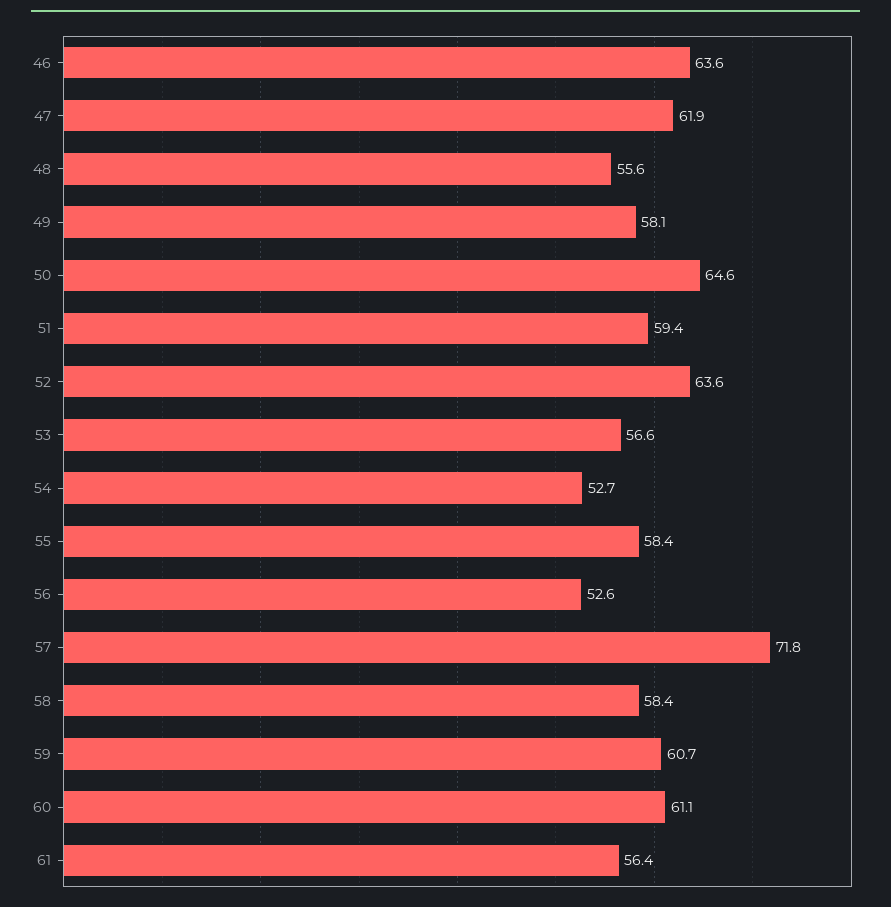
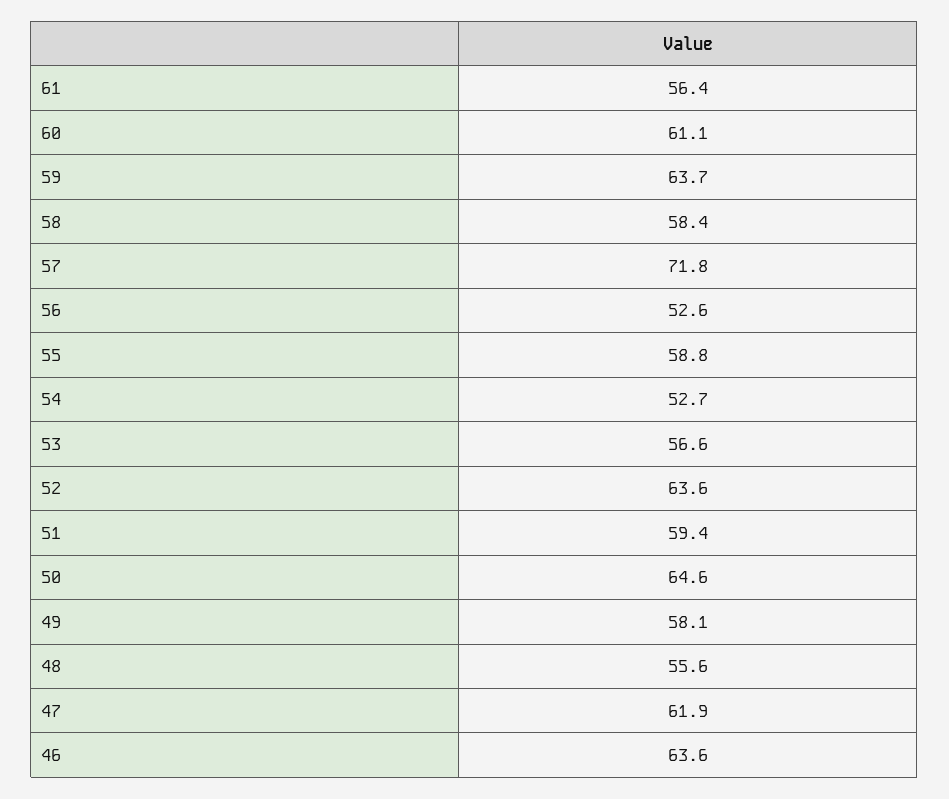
55: 58.4 -> 58.8
59: 60.7 -> 63.7

